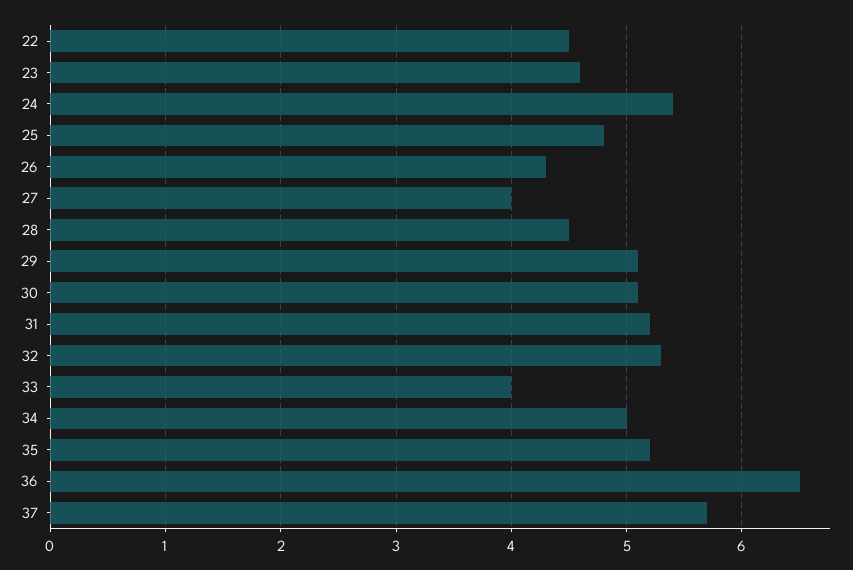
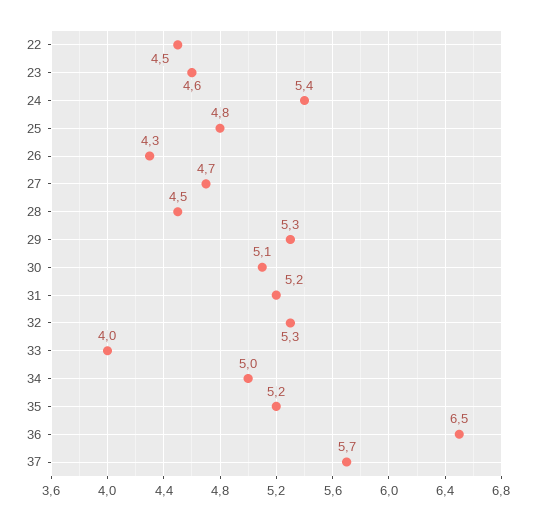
27: 4 -> 4.7
29: 5.1 -> 5.3

